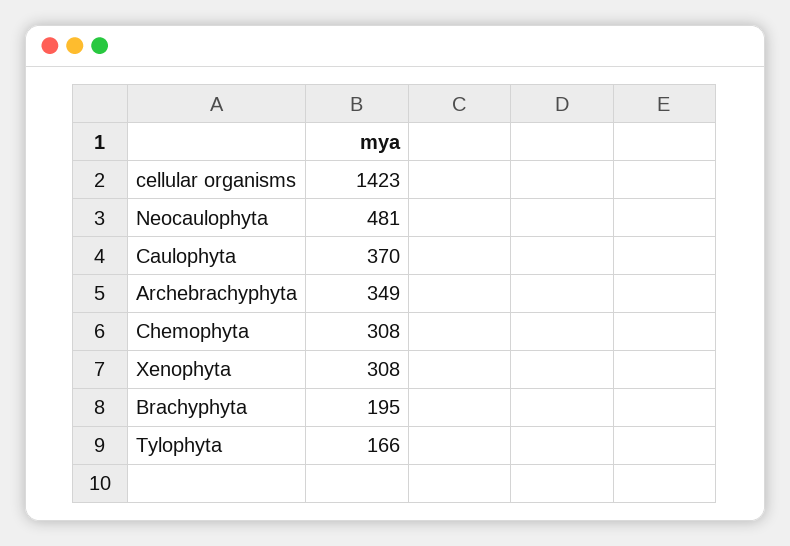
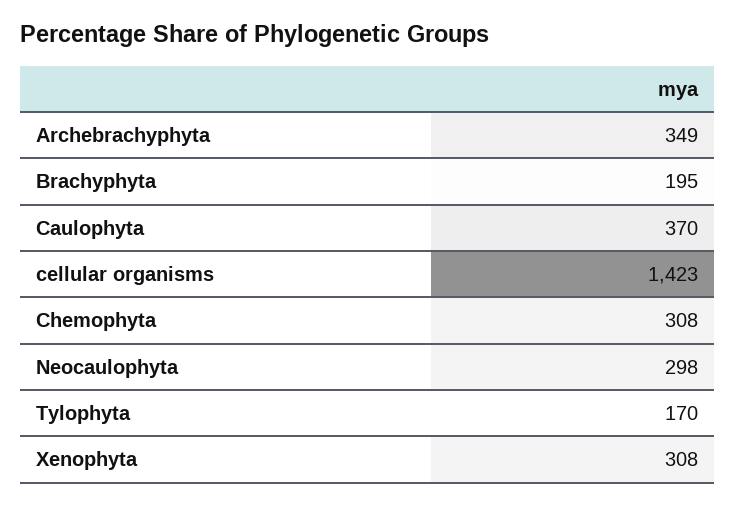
Neocaulophyta: 481 -> 298
Tylophyta: 166 -> 170

